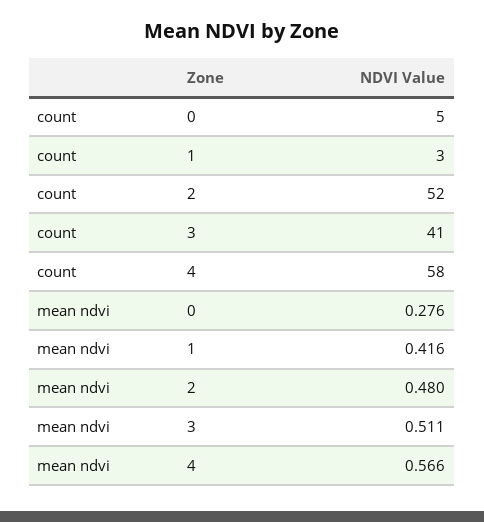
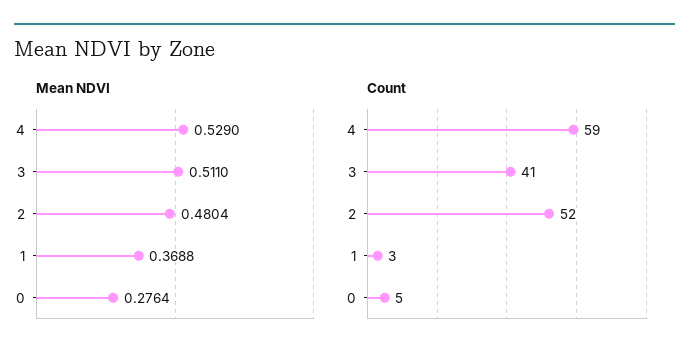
count, 4: 58 -> 59
mean ndvi, 1: 0.416 -> 0.3688
mean ndvi, 4: 0.566 -> 0.529

